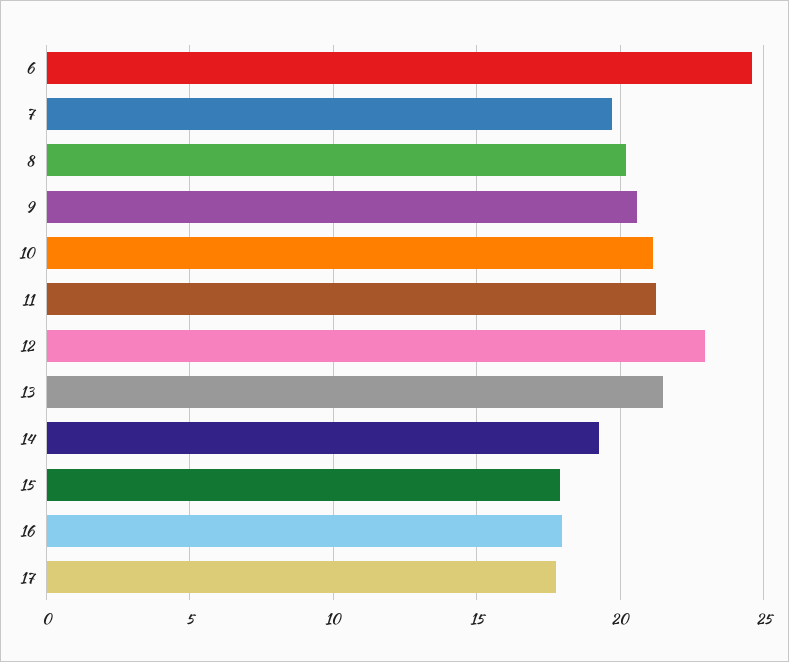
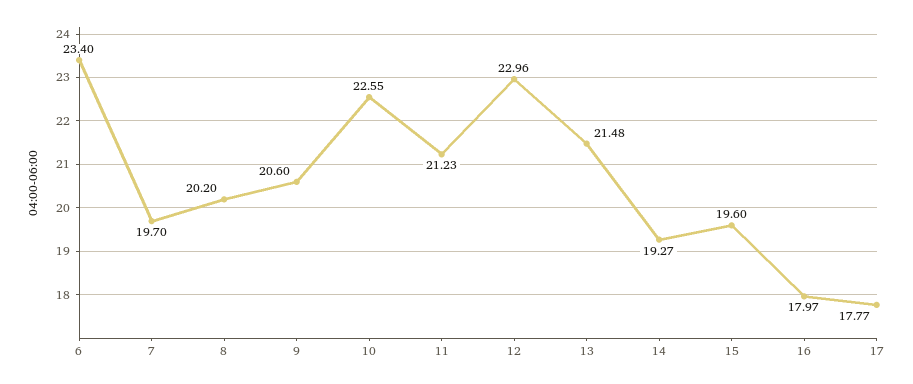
6: 24.5 -> 23.4
10: 21 -> 22.55
15: 18 -> 19.6

